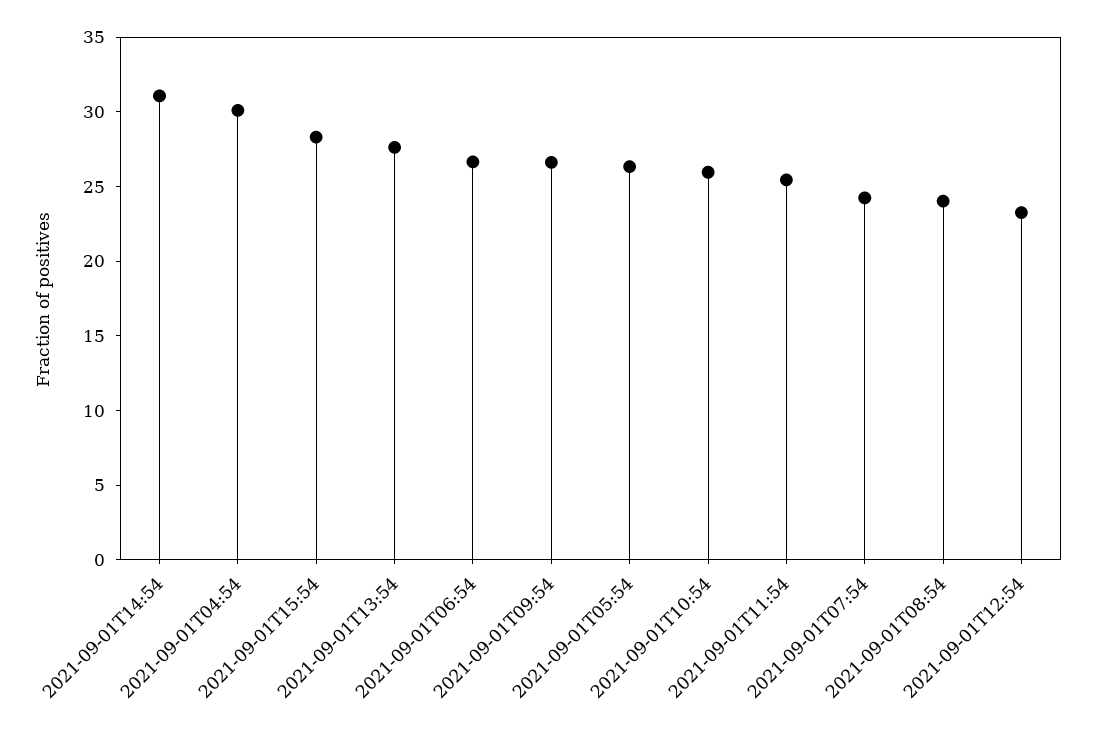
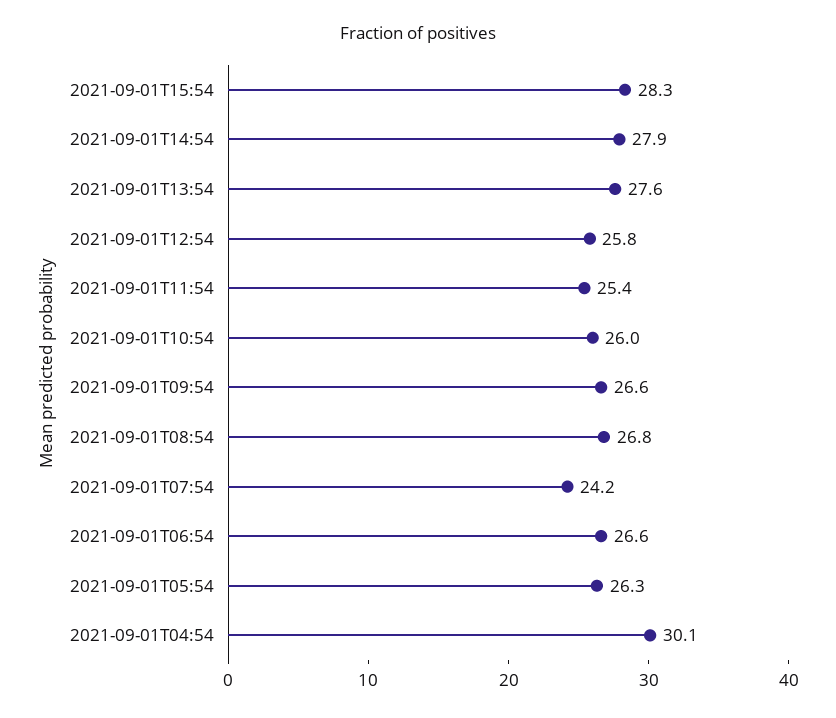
2021-09-01T14:54: 31 -> 27.9
2021-09-01T08:54: 24 -> 26.8
2021-09-01T12:54: 23 -> 25.8

